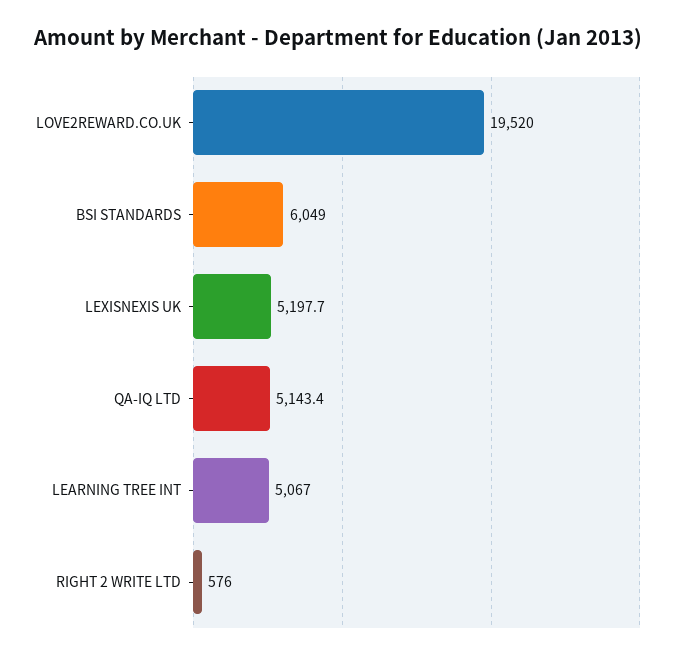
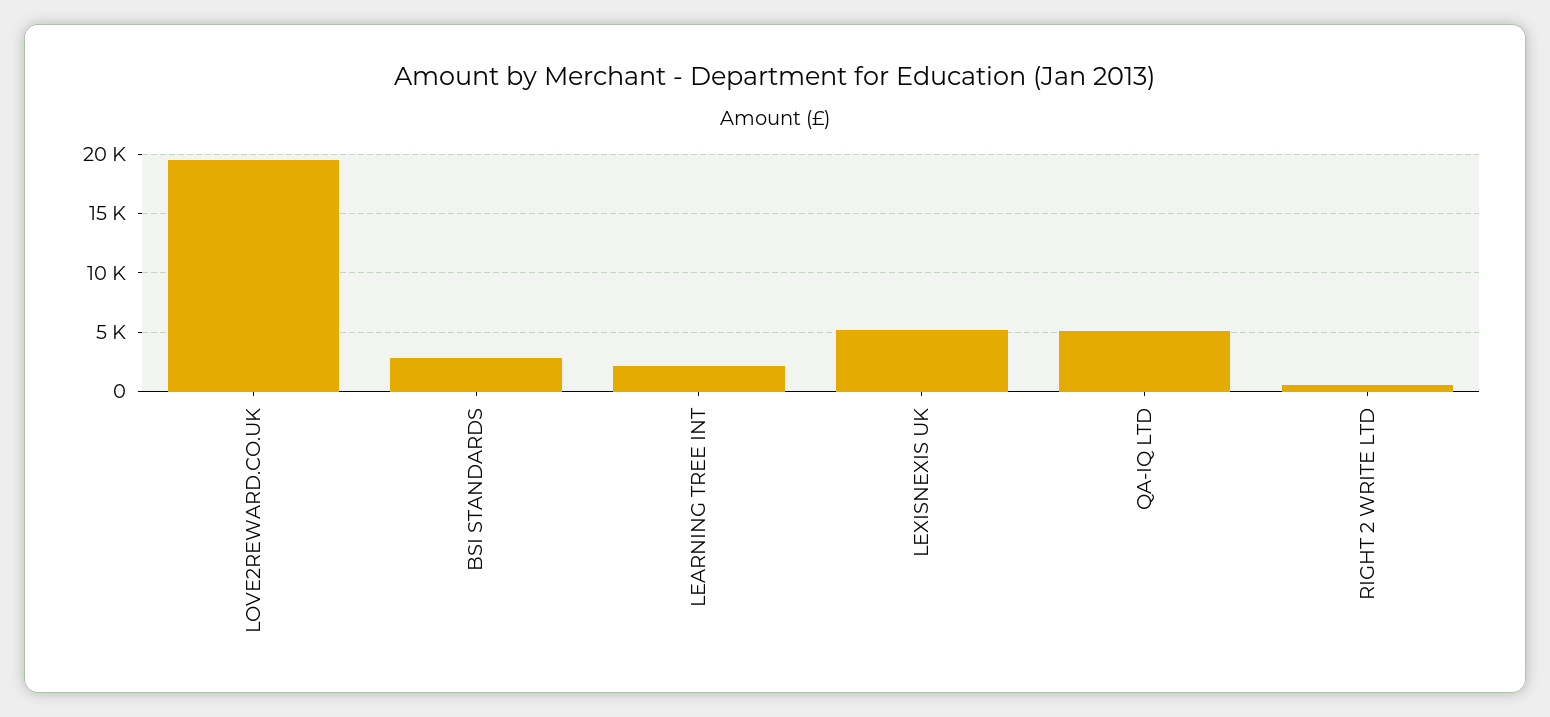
BSI STANDARDS: 6049 -> 3000
LEARNING TREE INT: 5067 -> 2000

